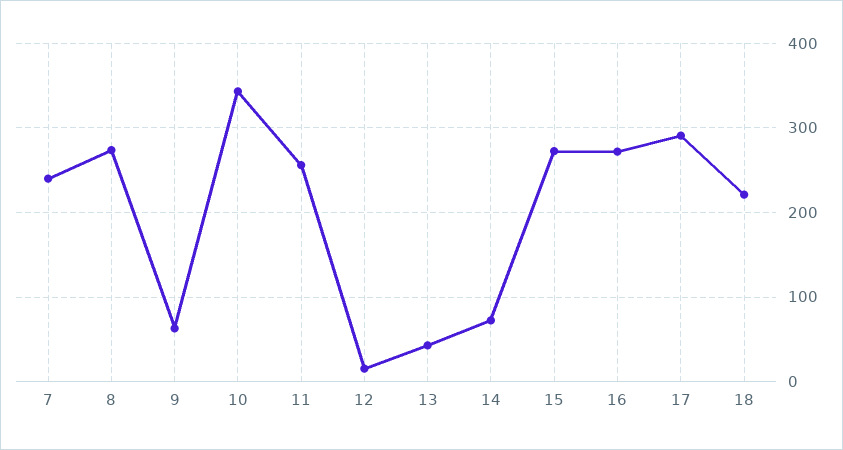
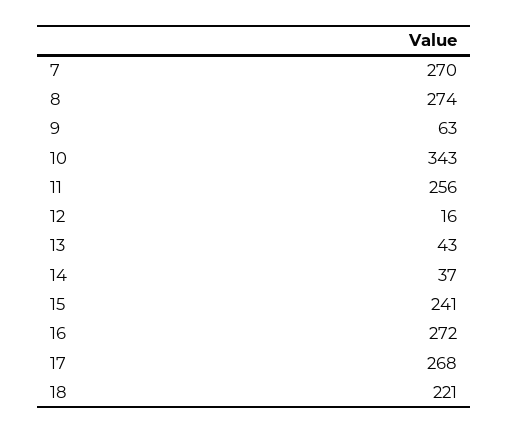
7: 240 -> 270
14: 70 -> 37
15: 270 -> 241
17: 290 -> 268

